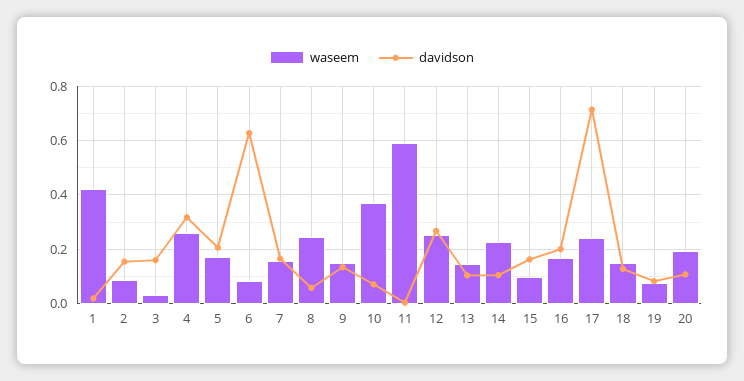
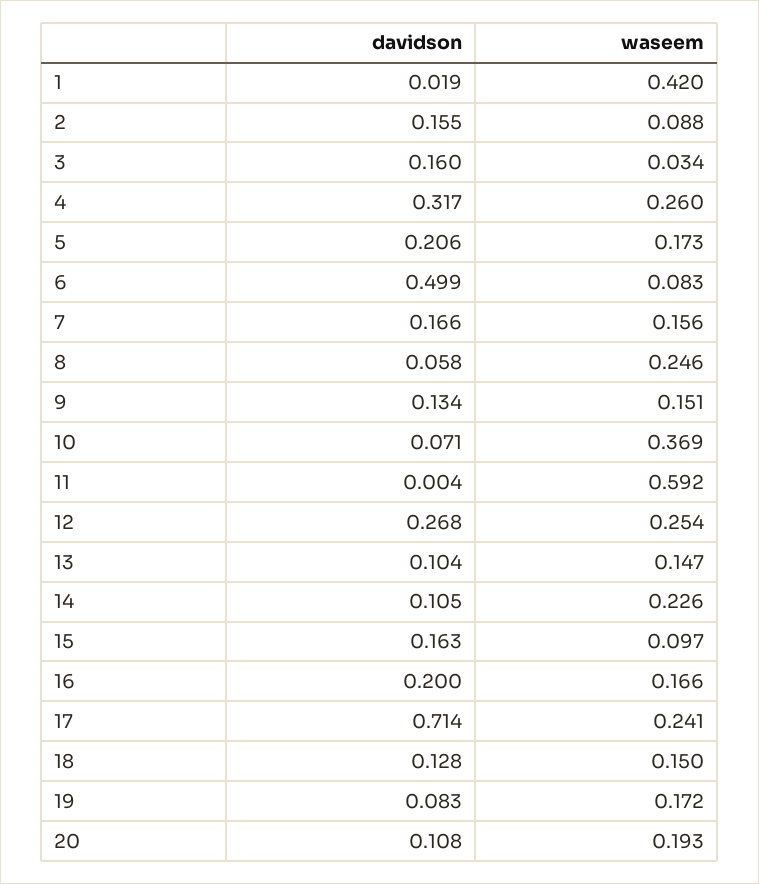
davidson, 6: 0.625 -> 0.499
waseem, 19: 0.075 -> 0.172

